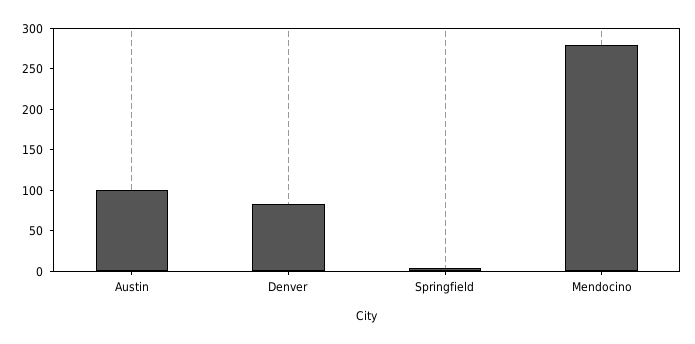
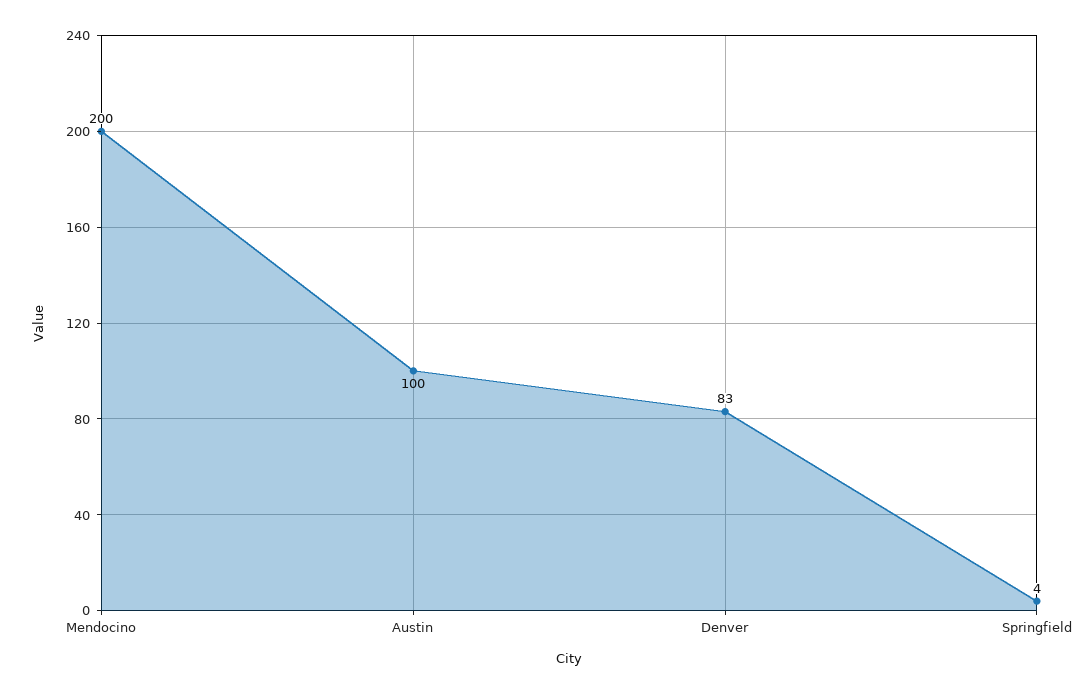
Mendocino: 280 -> 200

